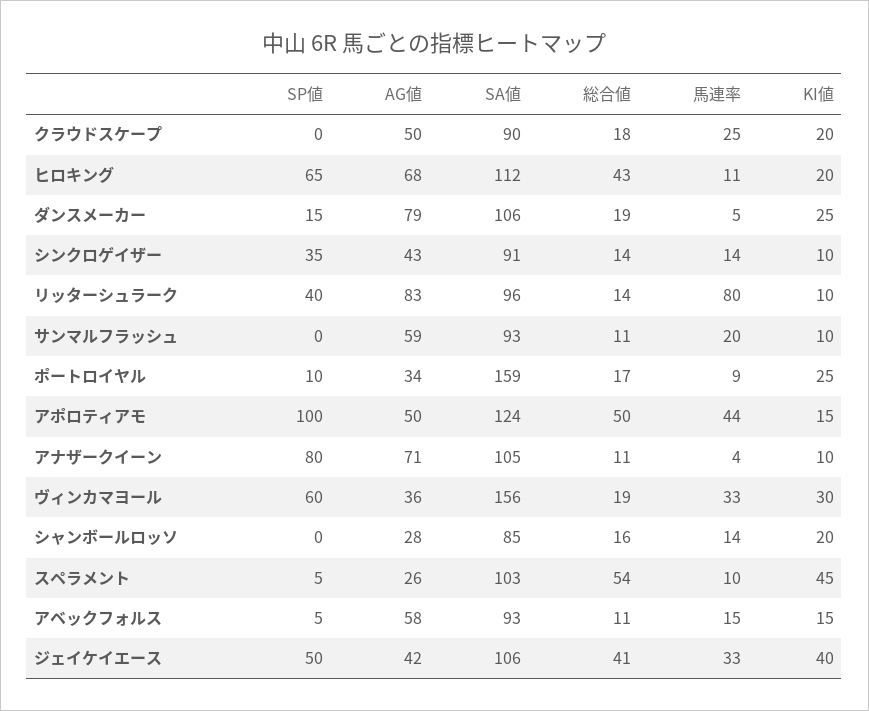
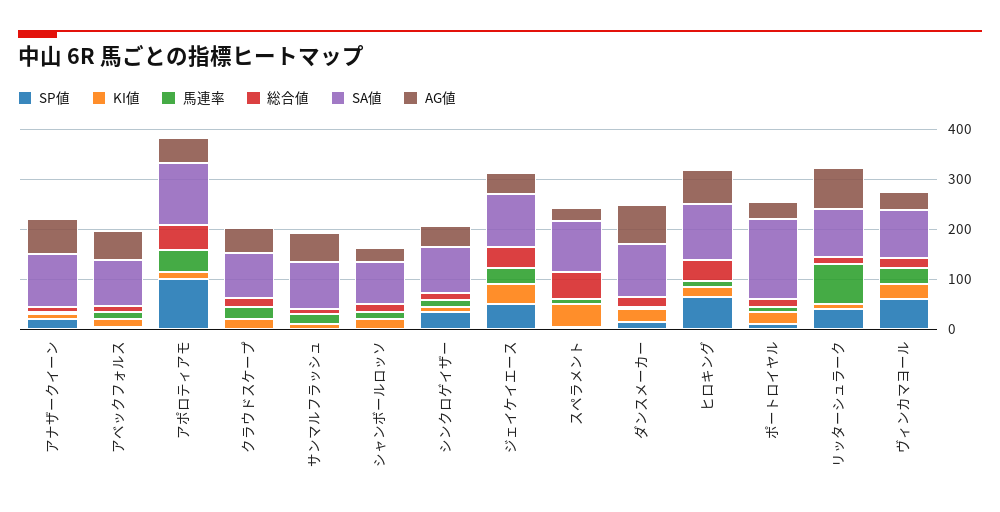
SP値, アナザークイーン: 80 -> 20
SA値, ヴィンカマヨール: 156 -> 100

